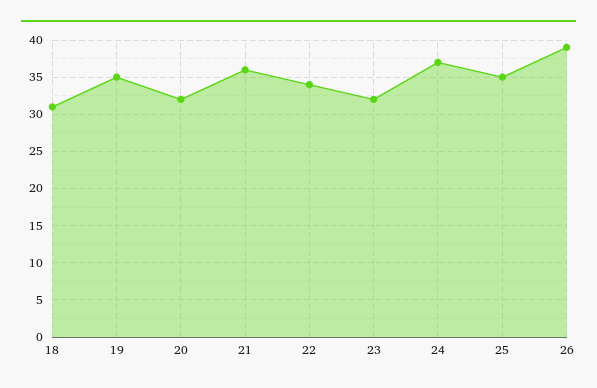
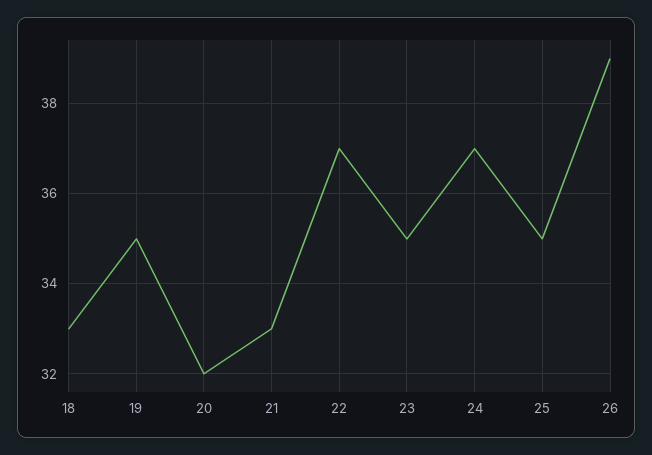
18: 31 -> 33
21: 36 -> 33
22: 34 -> 37
23: 32 -> 35

